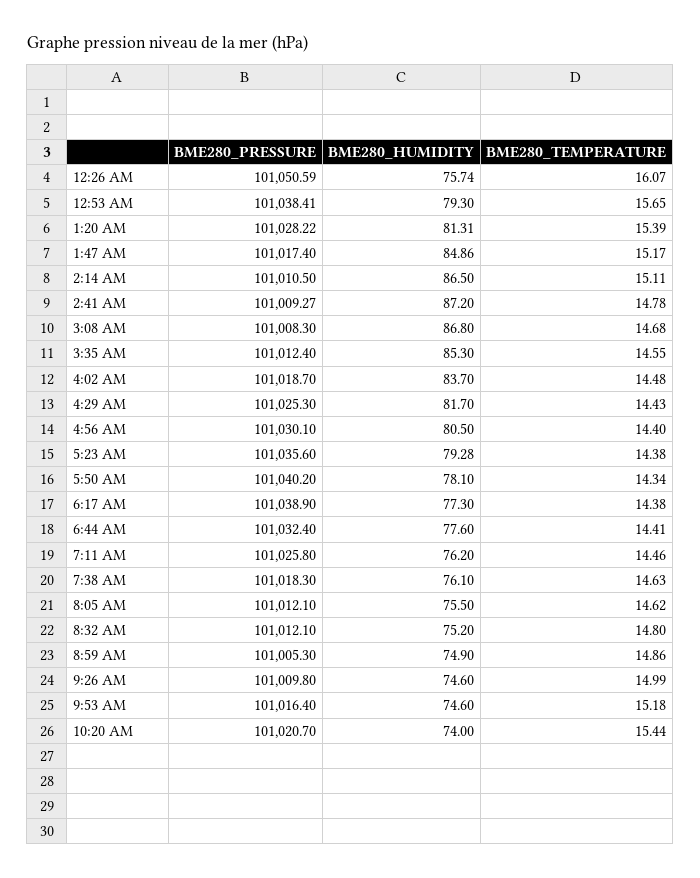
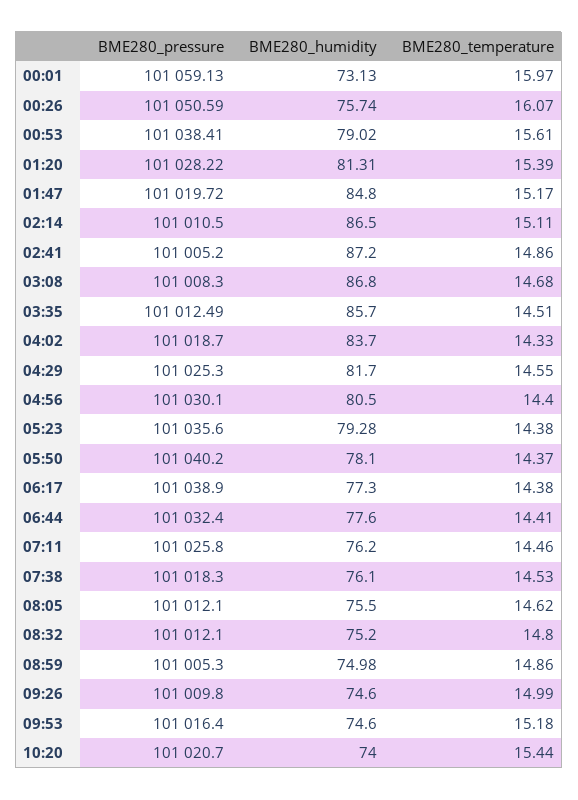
BME280_HUMIDITY, 12:53 AM: 79.3 -> 79.02
BME280_TEMPERATURE, 12:53 AM: 15.65 -> 15.61
BME280_PRESSURE, 1:47 AM: 101017.4 -> 101019.72
BME280_HUMIDITY, 1:47 AM: 84.86 -> 84.8
BME280_PRESSURE, 2:41 AM: 101009.27 -> 101005.2
BME280_TEMPERATURE, 2:41 AM: 14.78 -> 14.86
BME280_PRESSURE, 3:35 AM: 101012.4 -> 101012.49
BME280_HUMIDITY, 3:35 AM: 85.3 -> 85.7
BME280_TEMPERATURE, 3:35 AM: 14.55 -> 14.51
BME280_TEMPERATURE, 4:02 AM: 14.48 -> 14.33
BME280_TEMPERATURE, 4:29 AM: 14.43 -> 14.55
BME280_TEMPERATURE, 5:50 AM: 14.34 -> 14.37
BME280_TEMPERATURE, 7:38 AM: 14.63 -> 14.53
BME280_HUMIDITY, 8:59 AM: 74.9 -> 74.98
BME280_PRESSURE, 00:01: none -> 101059.13
BME280_HUMIDITY, 00:01: none -> 73.13
BME280_TEMPERATURE, 00:01: none -> 15.97

